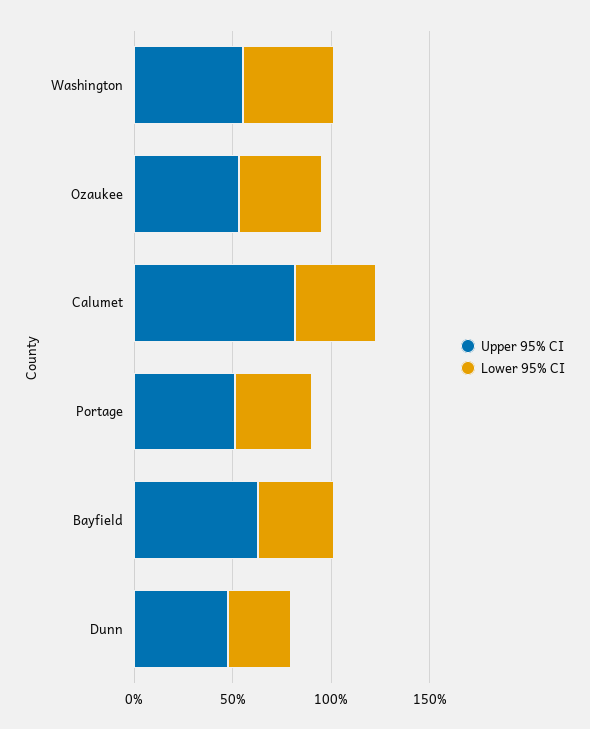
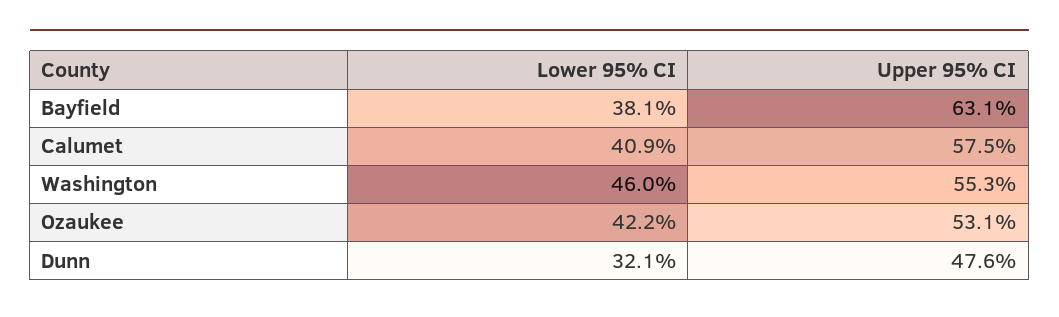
Upper 95% CI, Calumet: 80 -> 57.5
Upper 95% CI, Portage: 50 -> none
Lower 95% CI, Portage: 40 -> none

